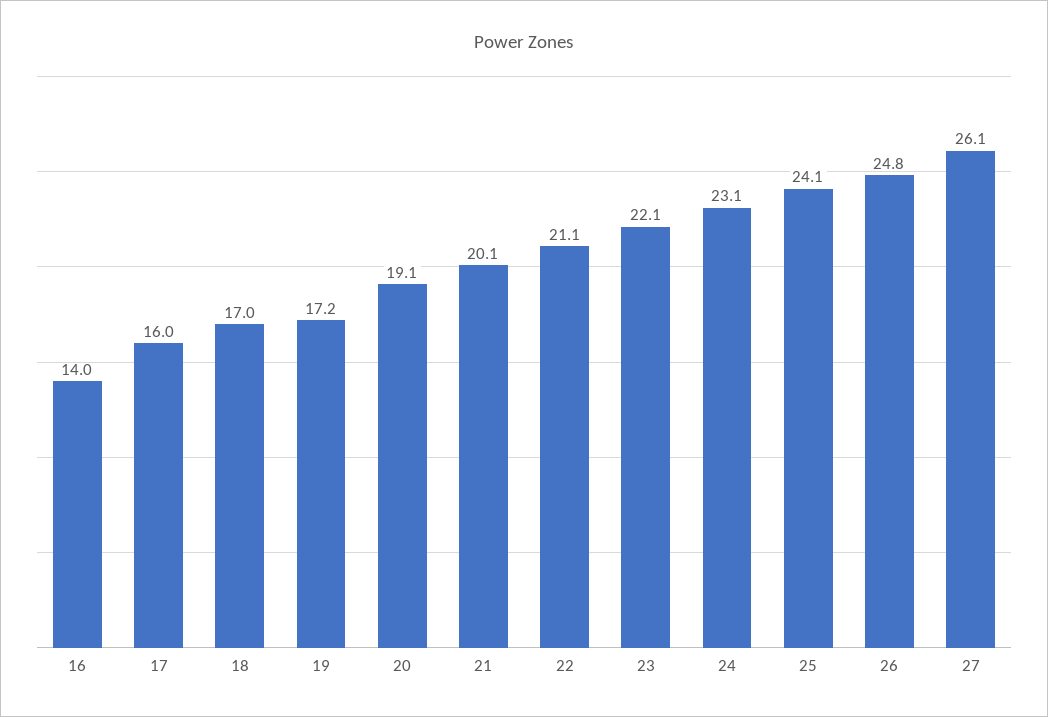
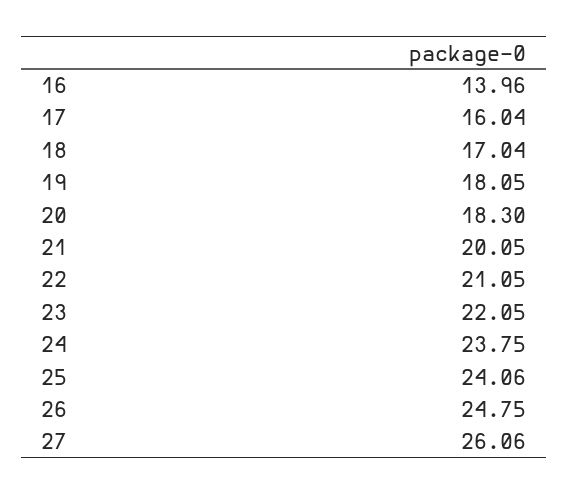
19: 17.2 -> 18.05
20: 19.1 -> 18.3
24: 23.1 -> 23.75

